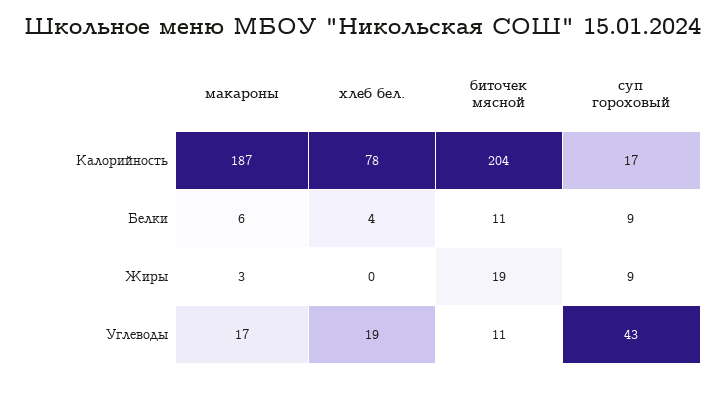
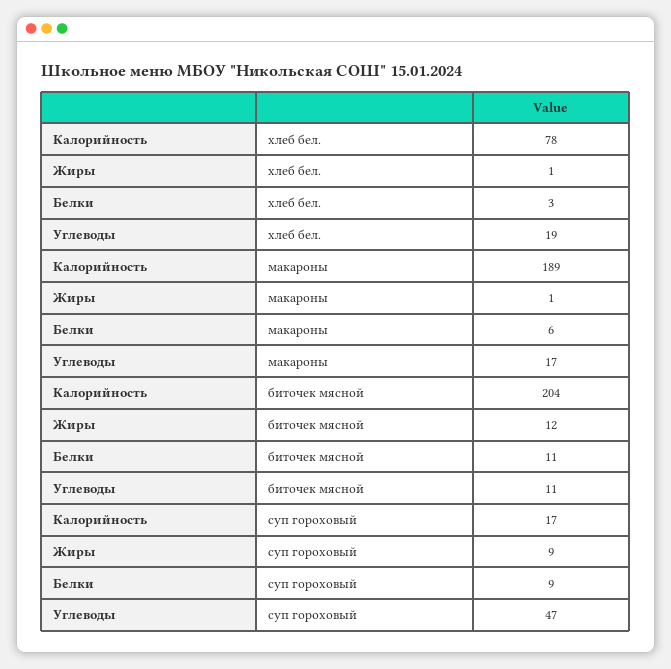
макароны, Калорийность: 187 -> 189
хлеб бел., Белки: 4 -> 3
макароны, Жиры: 3 -> 1
хлеб бел., Жиры: 0 -> 1
биточек мясной, Жиры: 19 -> 12
суп гороховый, Углеводы: 43 -> 47

